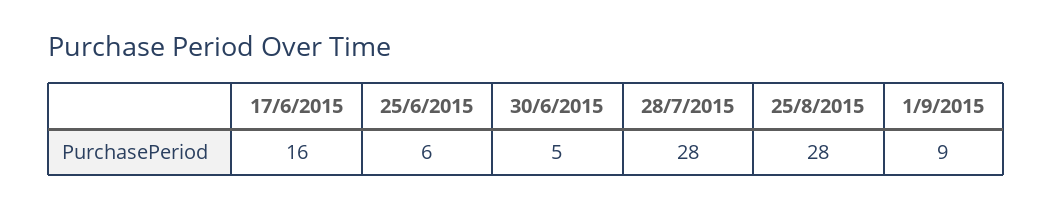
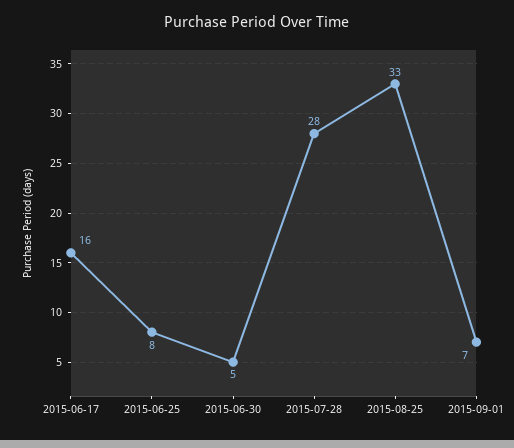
25/6/2015: 6 -> 8
25/8/2015: 28 -> 33
1/9/2015: 9 -> 7

